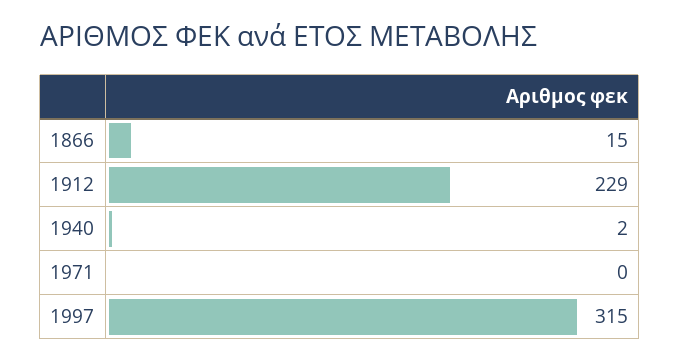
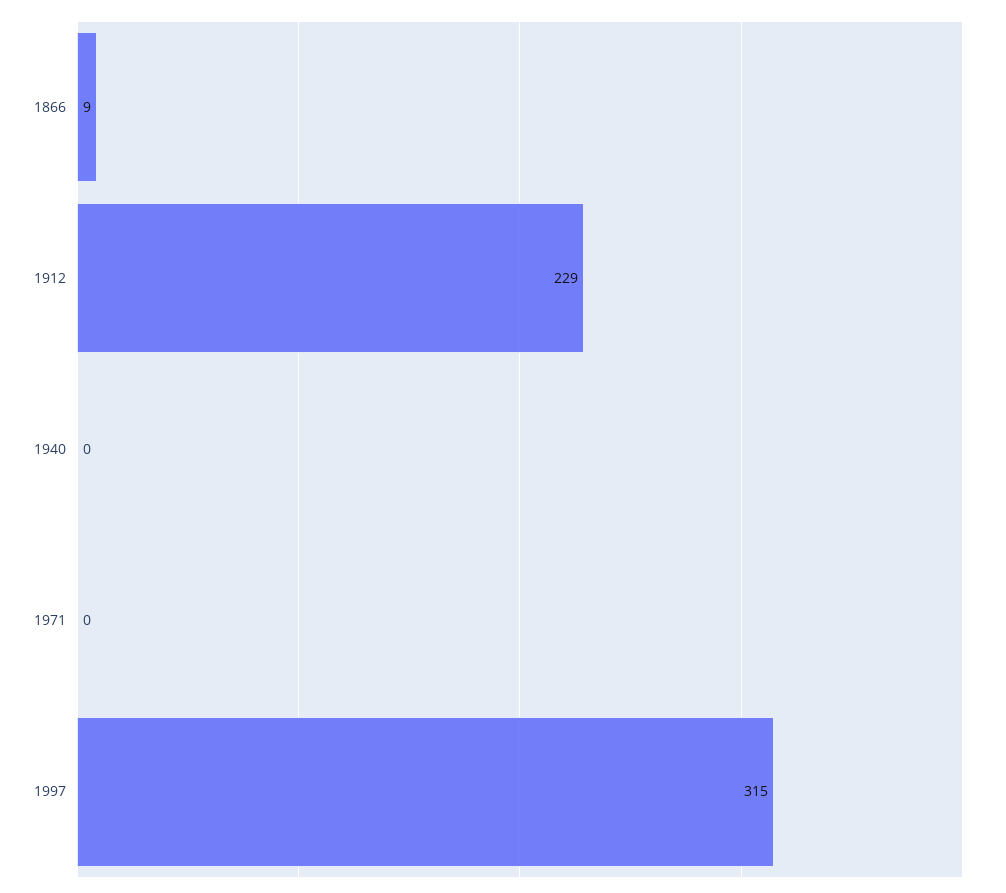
1866: 15 -> 9
1940: 2 -> 0

